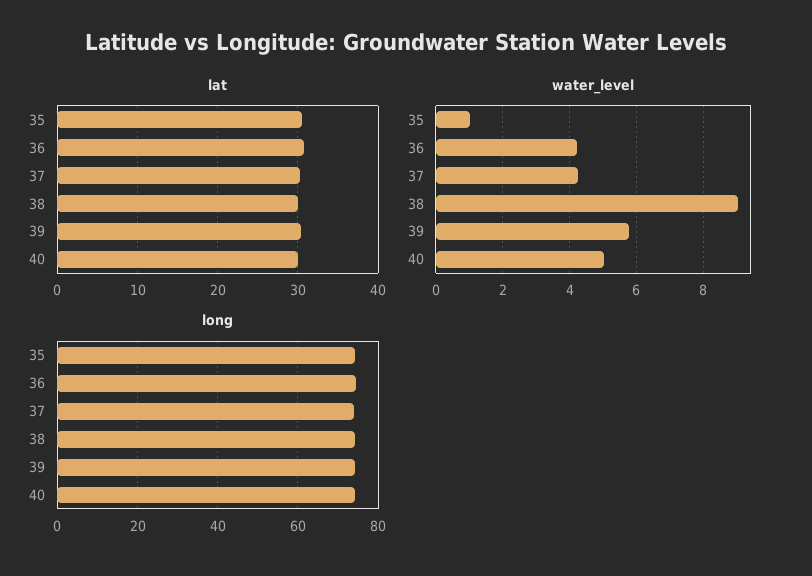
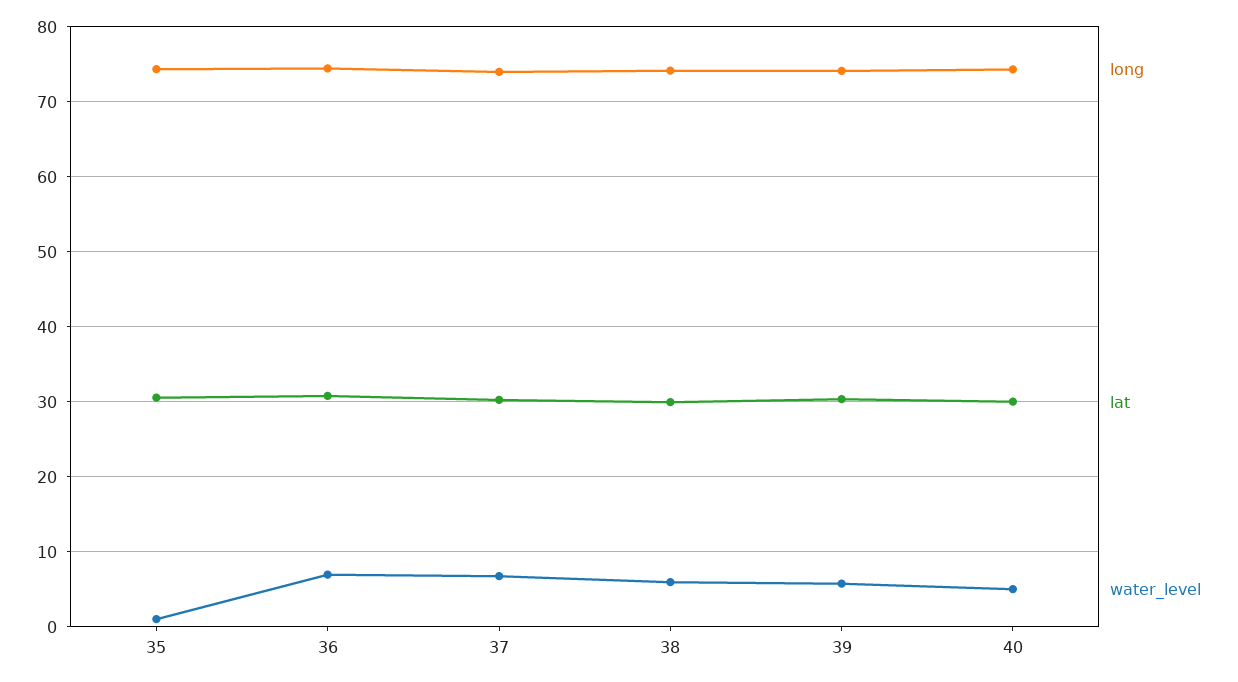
water_level, 36: 4.2 -> 7
water_level, 37: 4.2 -> 7
water_level, 38: 9 -> 6

